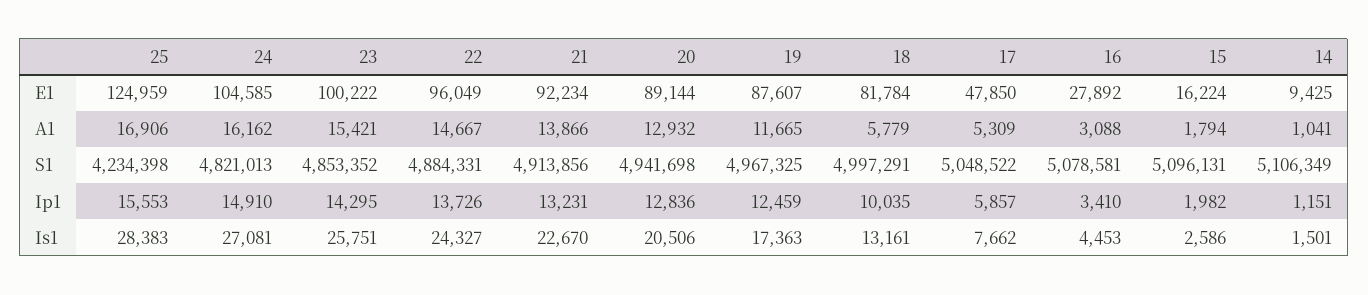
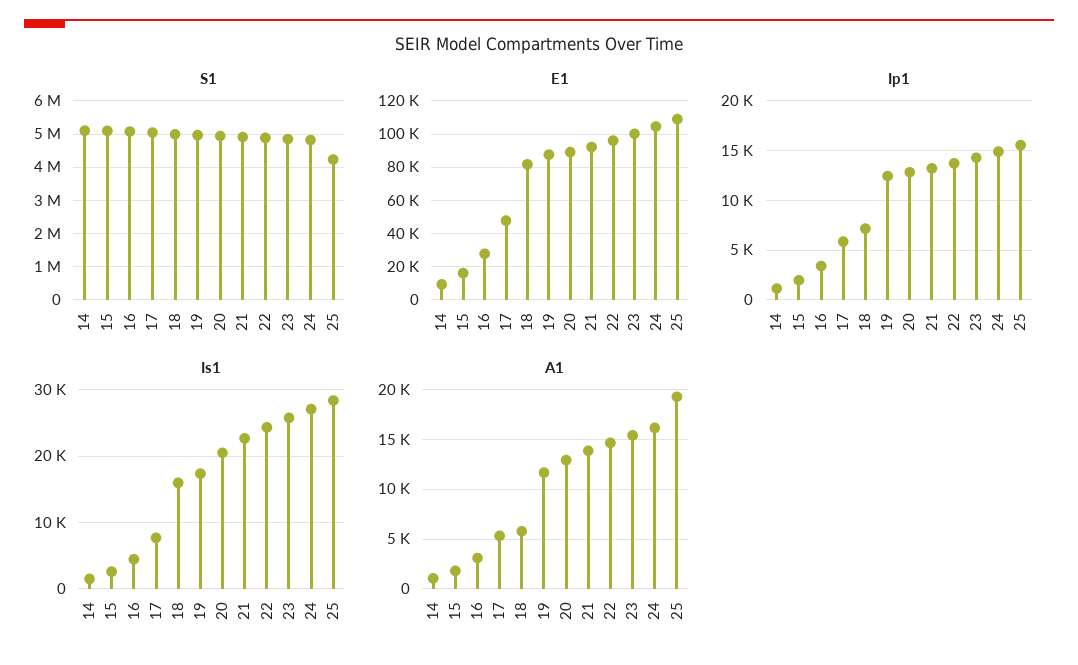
E1, 25: 124959 -> 110000
A1, 25: 16906 -> 19000
Ip1, 18: 10035 -> 7000
Is1, 18: 13161 -> 16000

